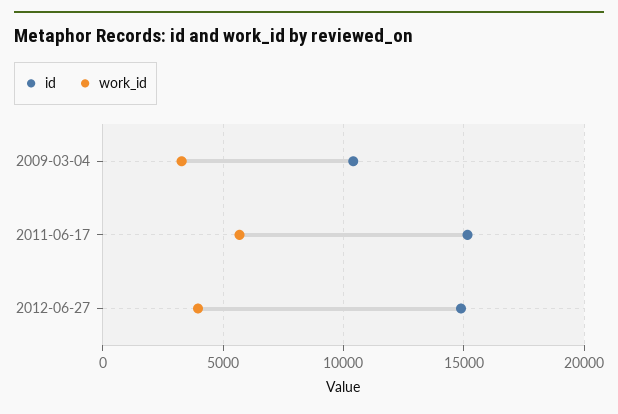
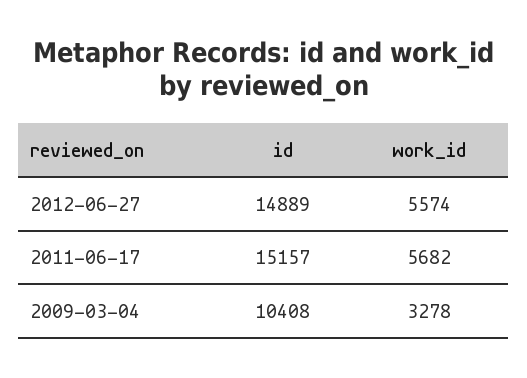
work_id, 2012-06-27: 4000 -> 5574

